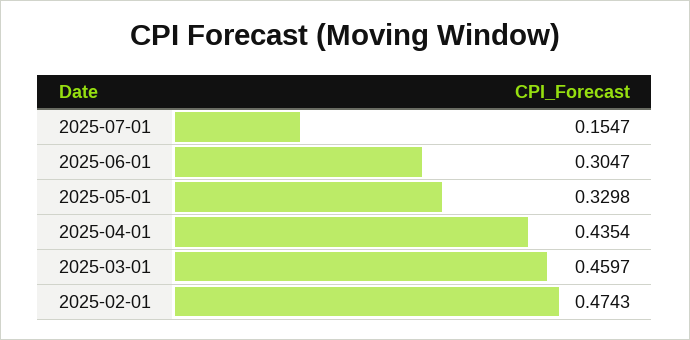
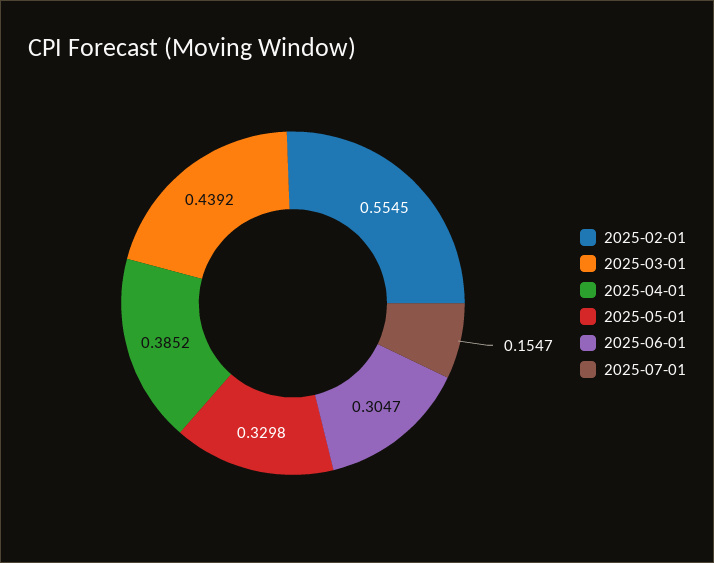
2025-04-01: 0.4354 -> 0.3852
2025-03-01: 0.4597 -> 0.4392
2025-02-01: 0.4743 -> 0.5545

